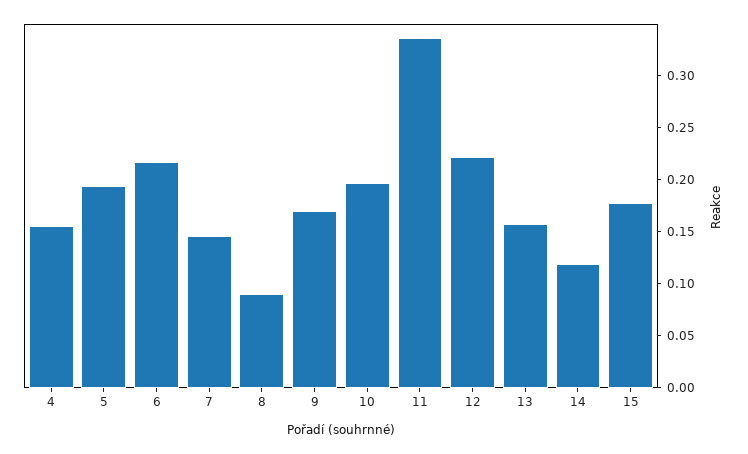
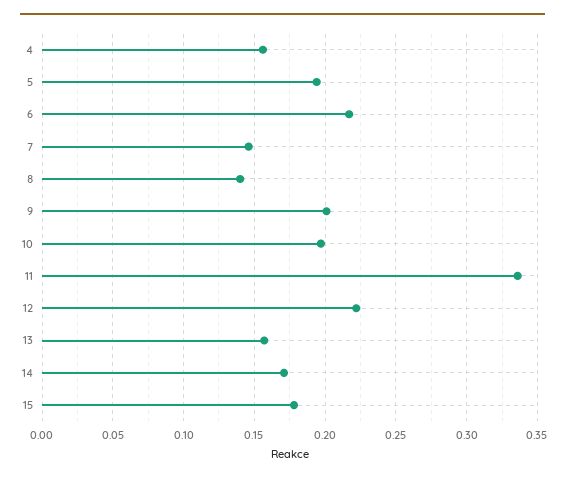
8: 0.09 -> 0.14
9: 0.17 -> 0.2
14: 0.12 -> 0.17

